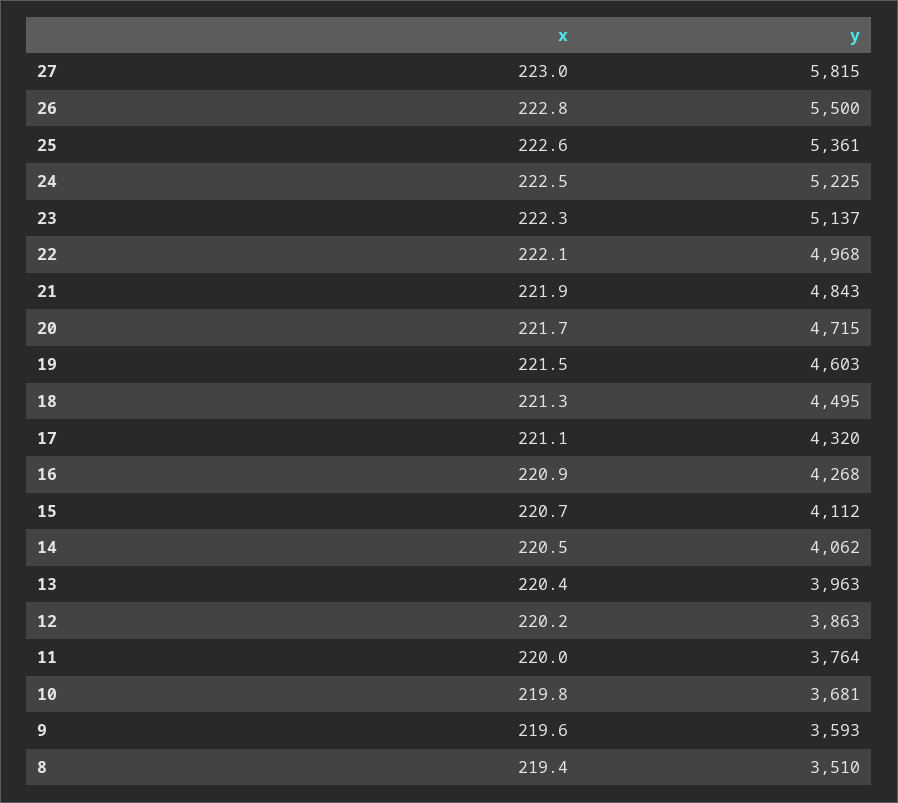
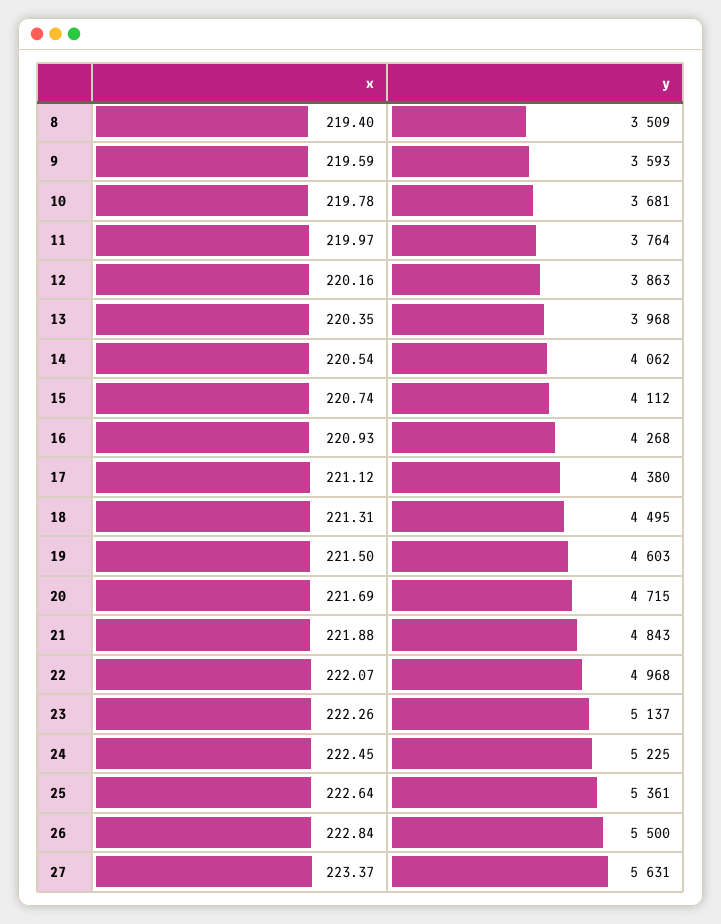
x, 27: 223 -> 223.37
y, 27: 5815 -> 5631
y, 17: 4320 -> 4380
y, 13: 3963 -> 3968
y, 8: 3510 -> 3509

